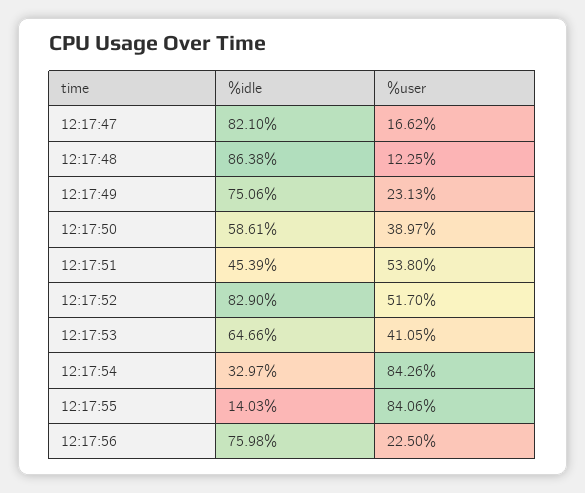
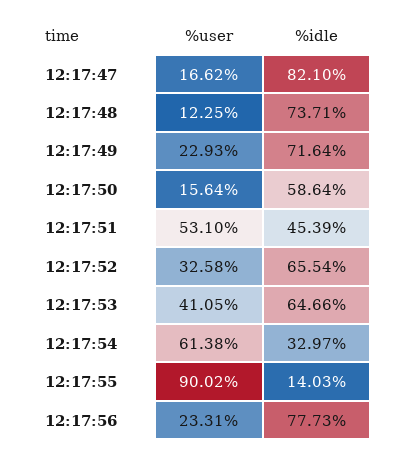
%idle, 12:17:48: 86.38 -> 73.71
%idle, 12:17:49: 75.06 -> 71.64
%user, 12:17:49: 23.13 -> 22.93
%idle, 12:17:50: 58.61 -> 58.64
%user, 12:17:50: 38.97 -> 15.64
%user, 12:17:51: 53.8 -> 53.1
%idle, 12:17:52: 82.9 -> 65.54
%user, 12:17:52: 51.7 -> 32.58
%user, 12:17:54: 84.26 -> 61.38
%user, 12:17:55: 84.06 -> 90.02
%idle, 12:17:56: 75.98 -> 77.73
%user, 12:17:56: 22.5 -> 23.31

